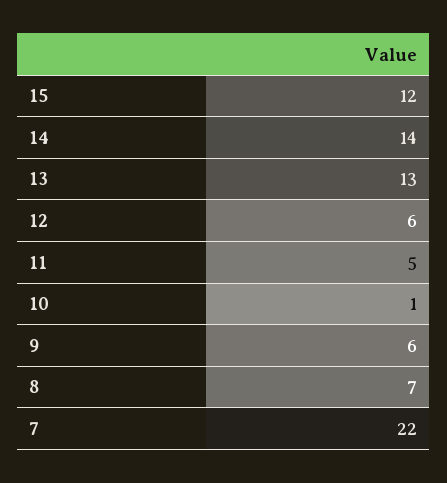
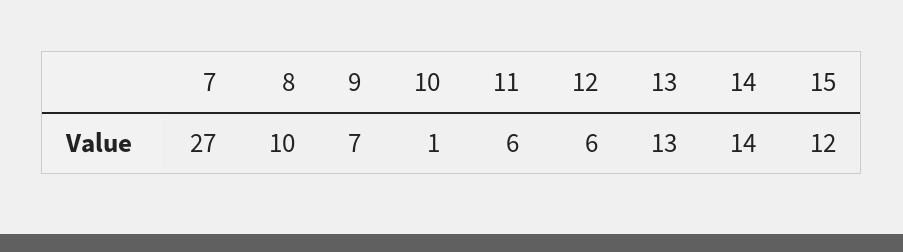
11: 5 -> 6
9: 6 -> 7
8: 7 -> 10
7: 22 -> 27

